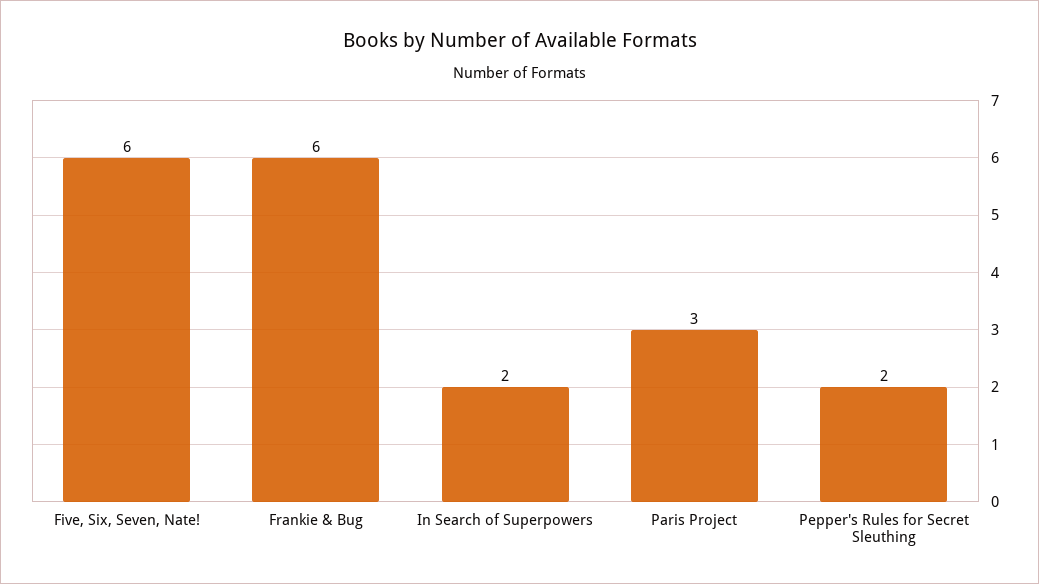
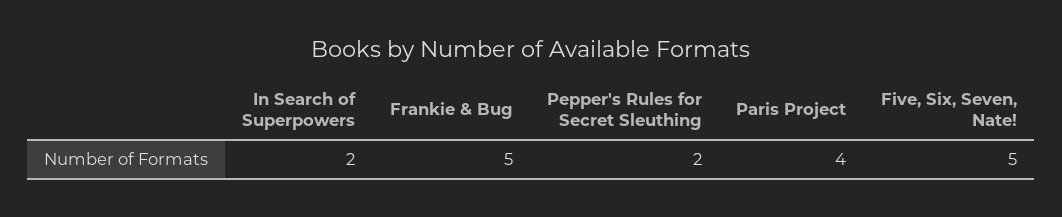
Five, Six, Seven, Nate!: 6 -> 5
Frankie & Bug: 6 -> 5
Paris Project: 3 -> 4

